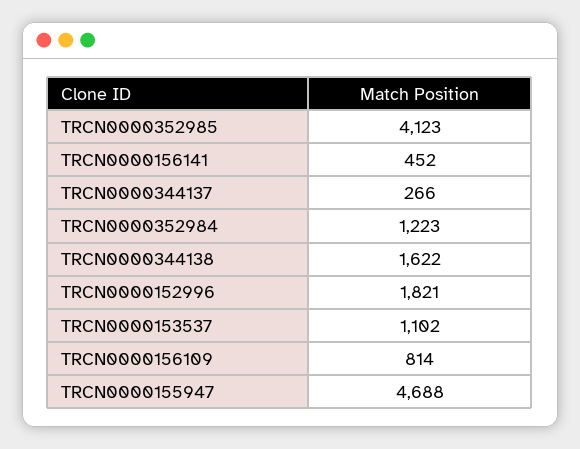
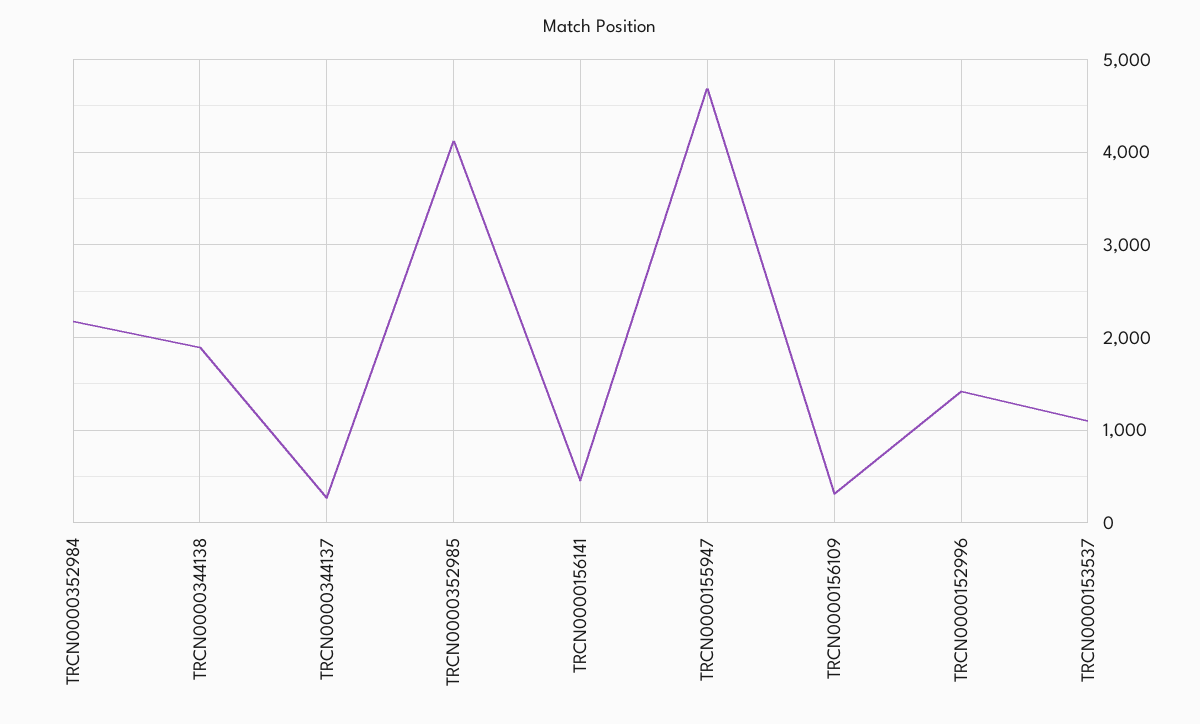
TRCN0000352984: 1223 -> 2200
TRCN0000344138: 1622 -> 1900
TRCN0000152996: 1821 -> 1400
TRCN0000156109: 814 -> 300

